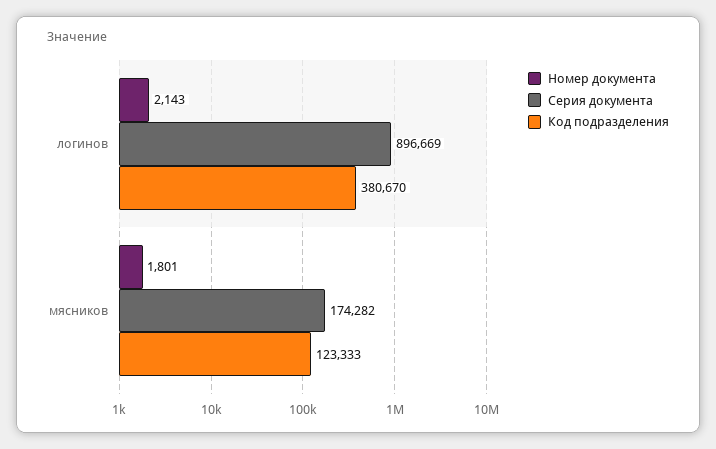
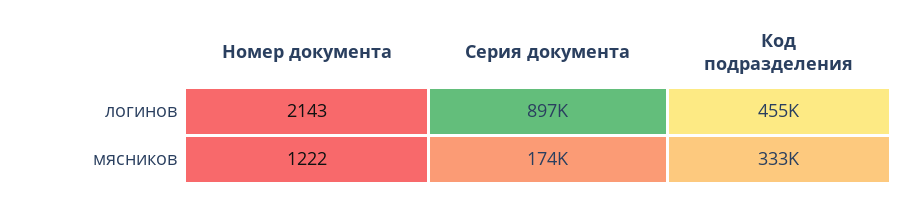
Код подразделения, логинов: 380670 -> 455000
Номер документа, мясников: 1801 -> 1222
Код подразделения, мясников: 123333 -> 333000

